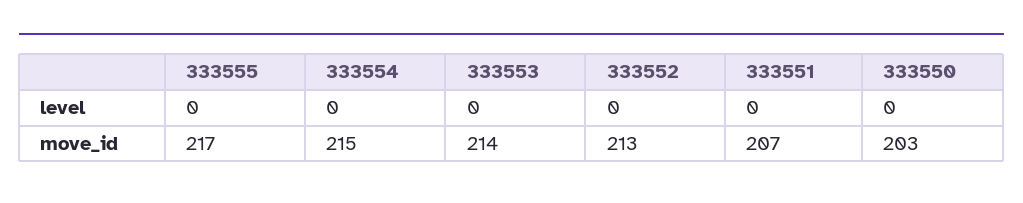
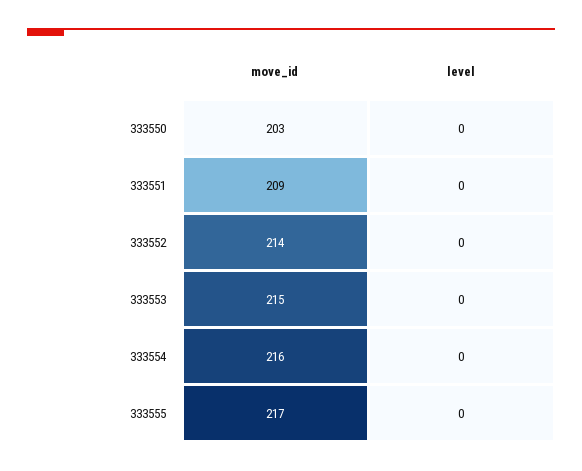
333554, move_id: 215 -> 216
333553, move_id: 214 -> 215
333552, move_id: 213 -> 214
333551, move_id: 207 -> 209

